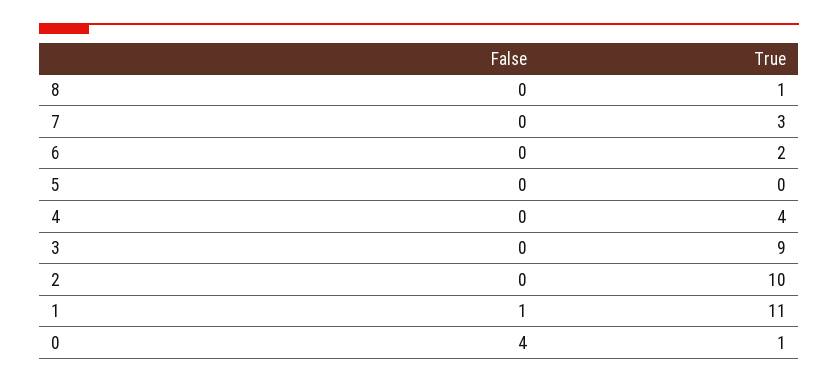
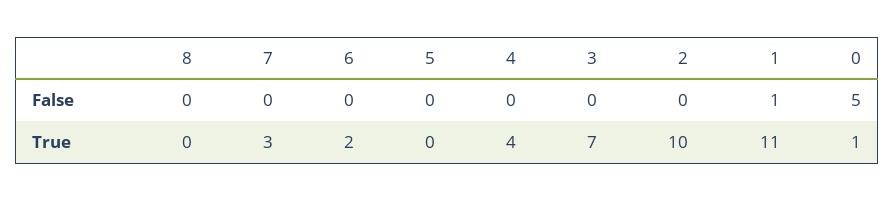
True, 8: 1 -> 0
True, 3: 9 -> 7
False, 0: 4 -> 5

